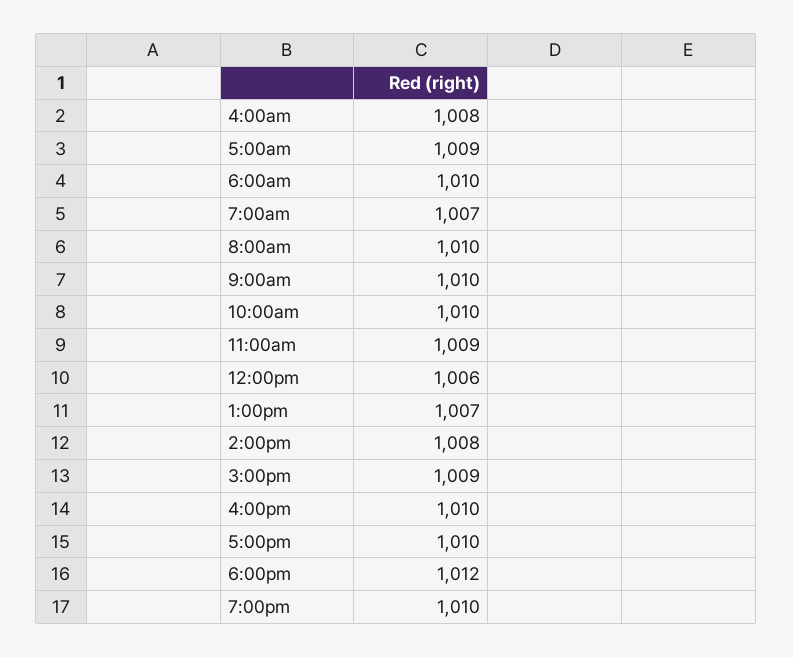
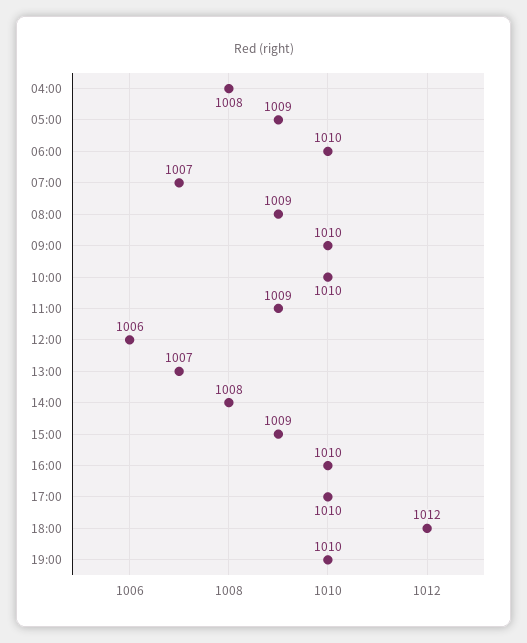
8:00am: 1010 -> 1009

